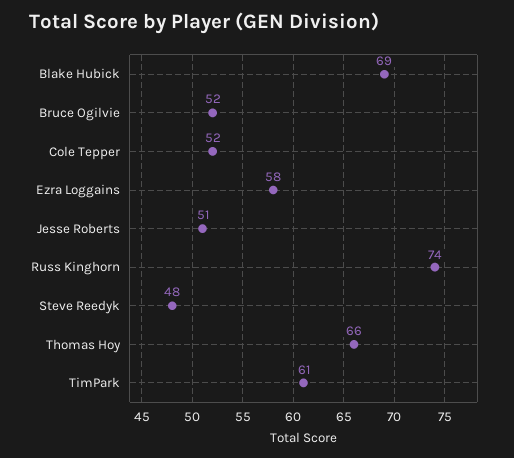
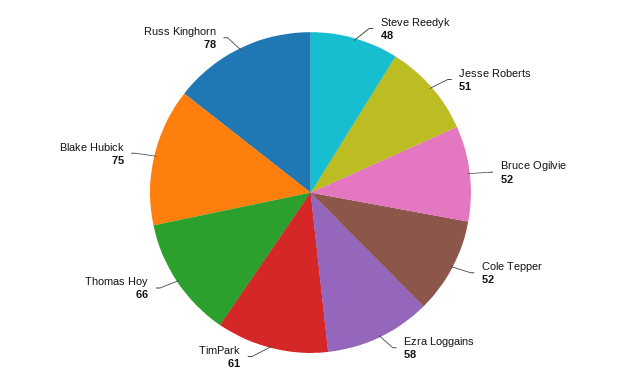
Blake Hubick: 69 -> 75
Russ Kinghorn: 74 -> 78

